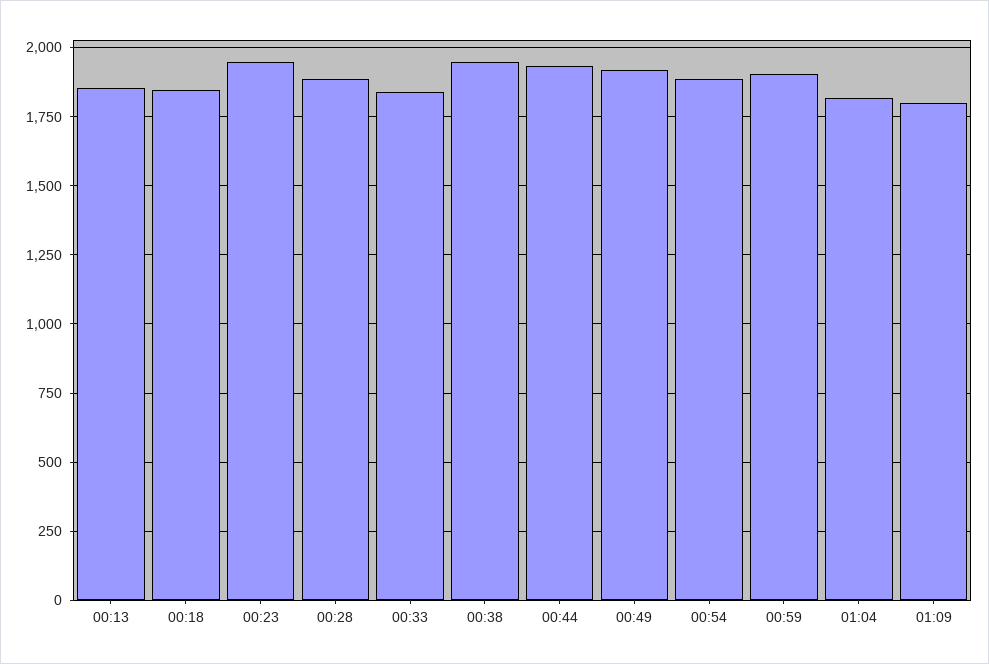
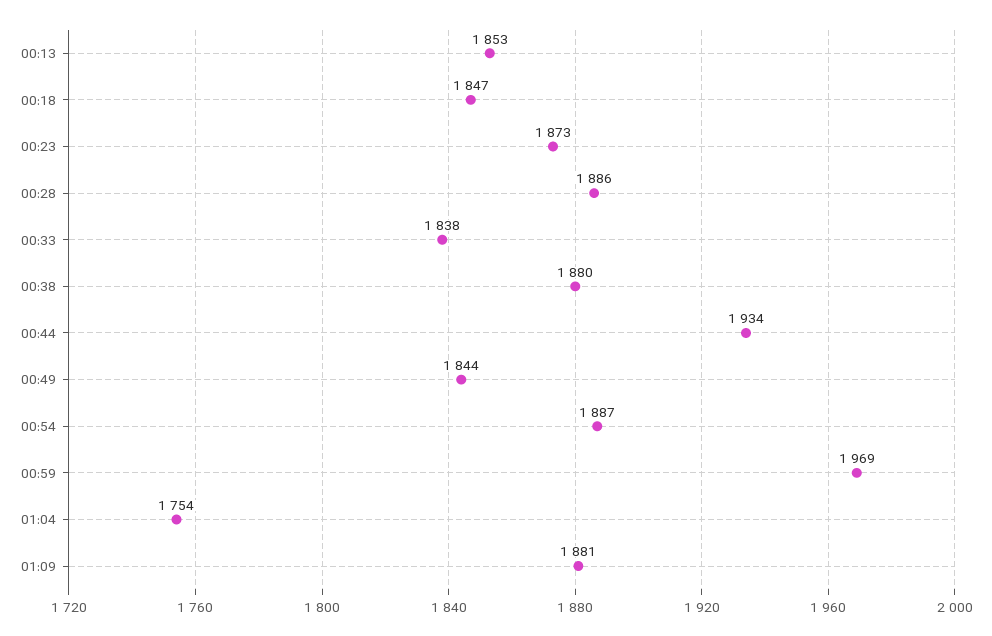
00:23: 1950 -> 1873
00:38: 1950 -> 1880
00:49: 1925 -> 1844
00:59: 1900 -> 1969
01:04: 1825 -> 1754
01:09: 1800 -> 1881

